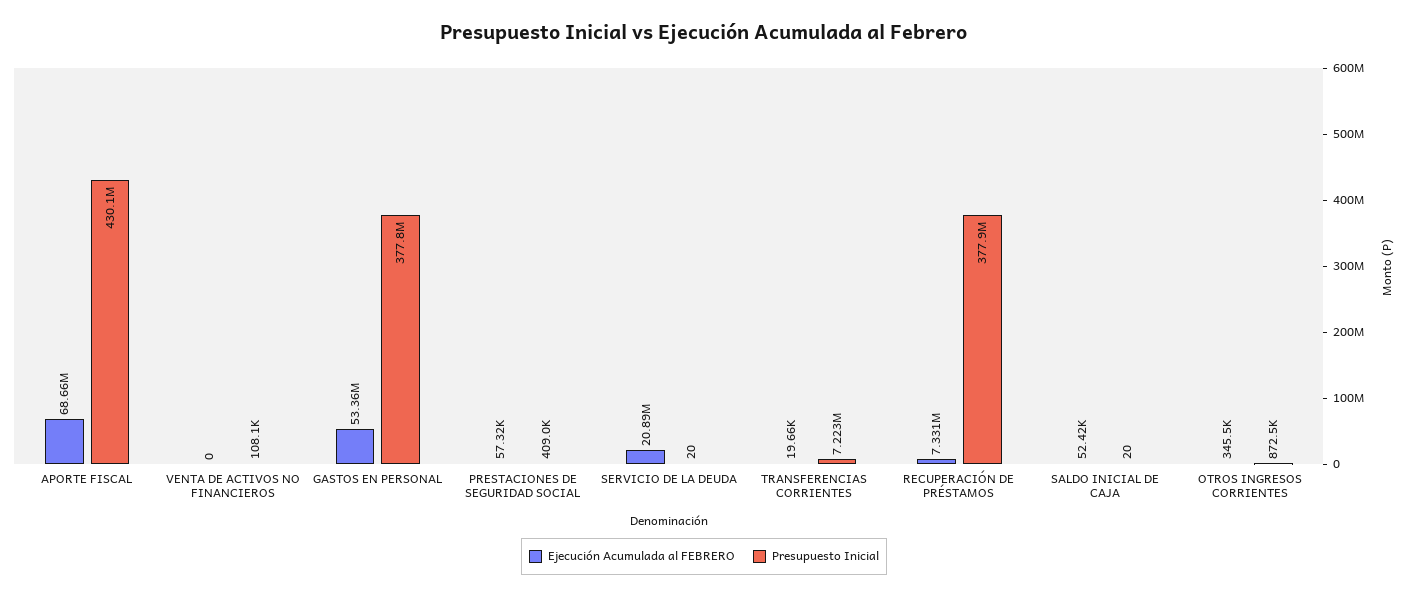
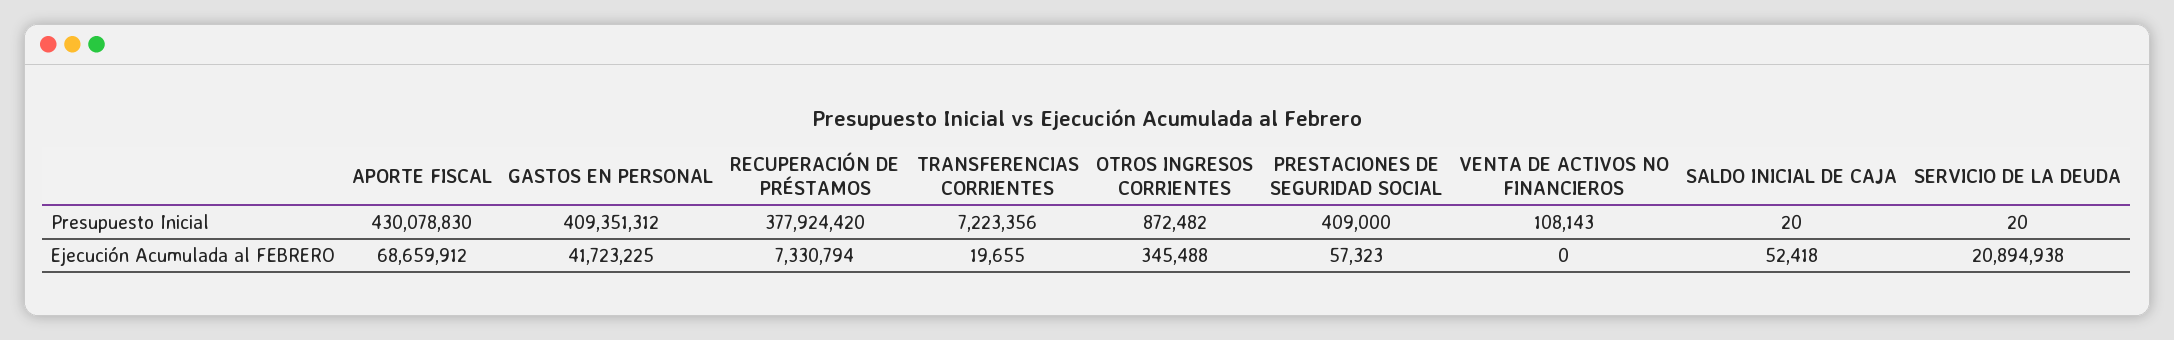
Ejecución Acumulada al FEBRERO, GASTOS EN PERSONAL: 53360000 -> 41723225
Presupuesto Inicial, GASTOS EN PERSONAL: 377800000 -> 409351312

